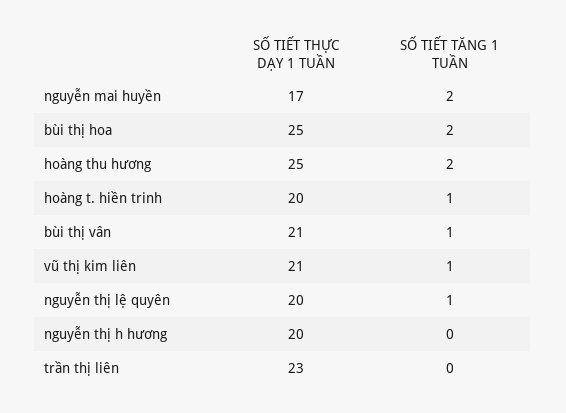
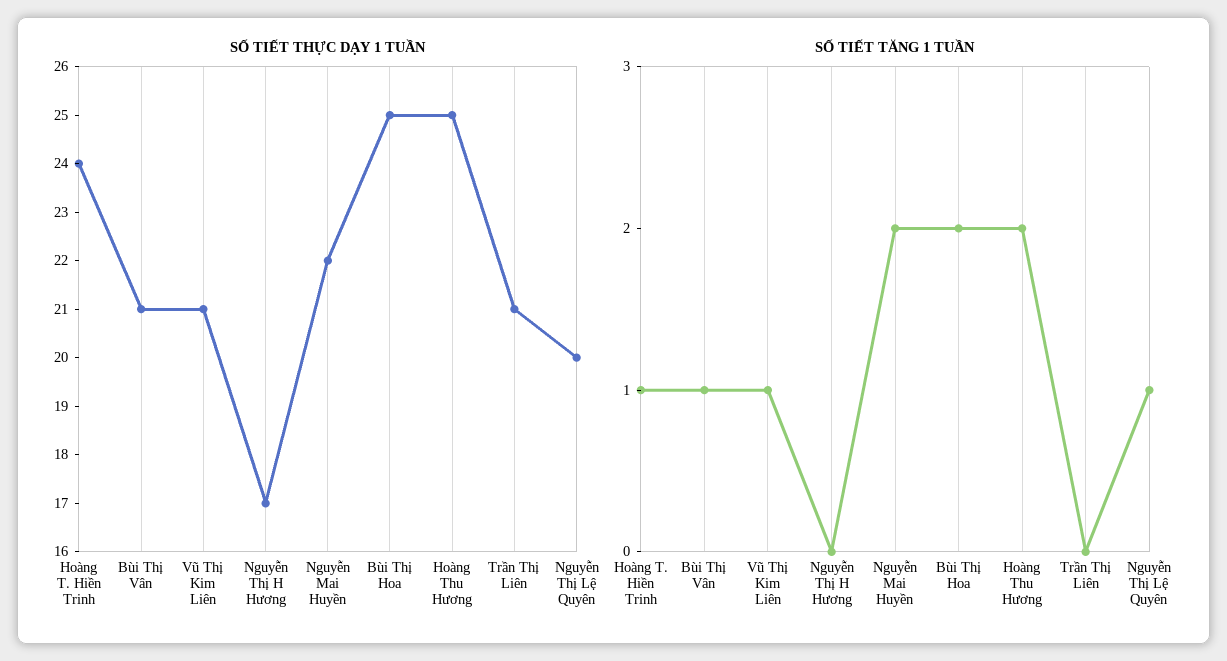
SỐ TIẾT THỰC DẠY 1 TUẦN, nguyễn mai huyền: 17 -> 22
SỐ TIẾT THỰC DẠY 1 TUẦN, hoàng t. hiền trinh: 20 -> 24
SỐ TIẾT THỰC DẠY 1 TUẦN, nguyễn thị h hương: 20 -> 17
SỐ TIẾT THỰC DẠY 1 TUẦN, trần thị liên: 23 -> 21

